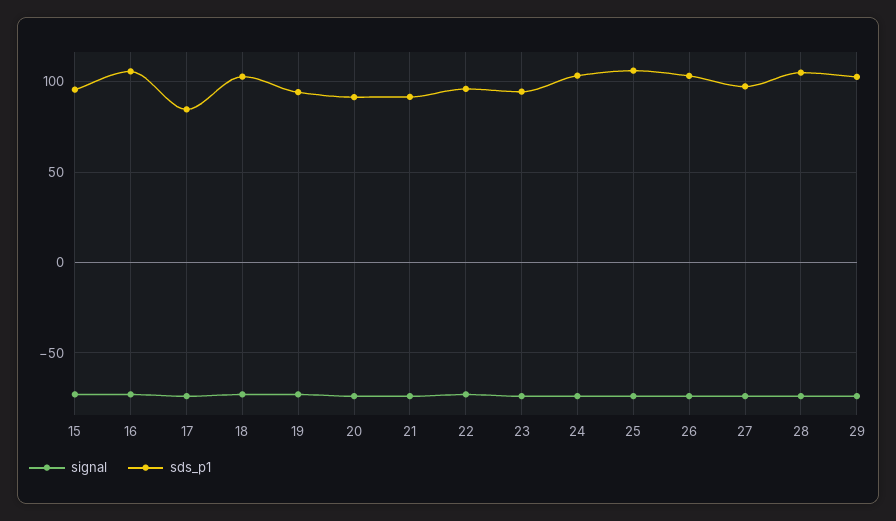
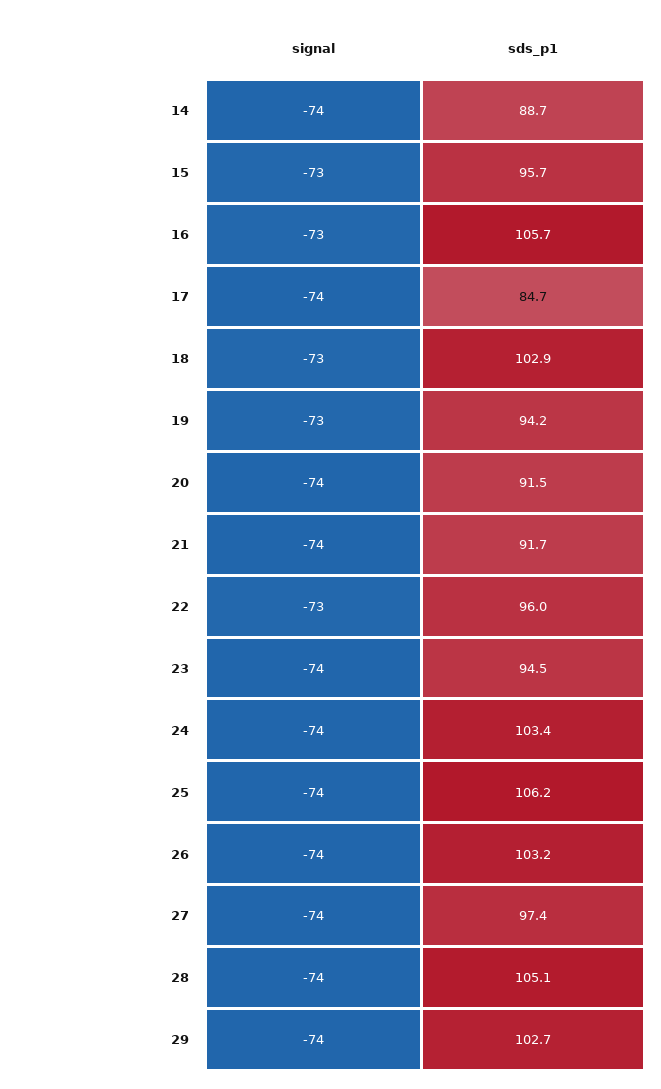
signal, 14: none -> -74
sds_p1, 14: none -> 88.7

